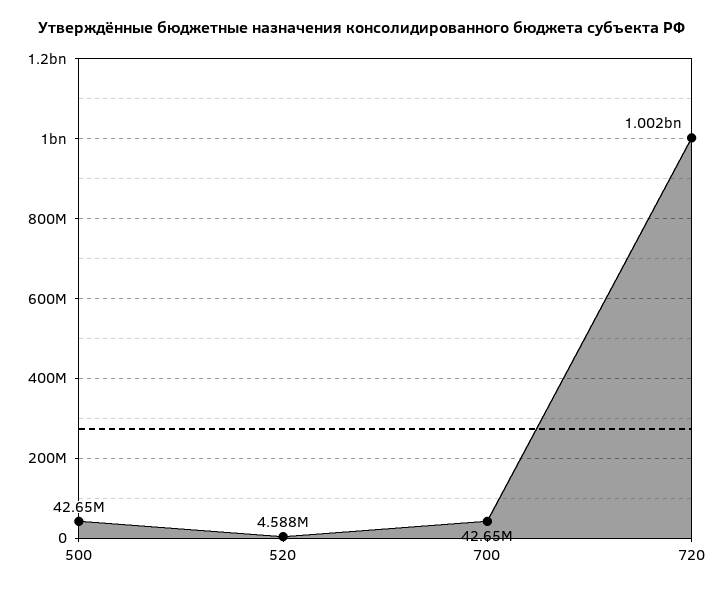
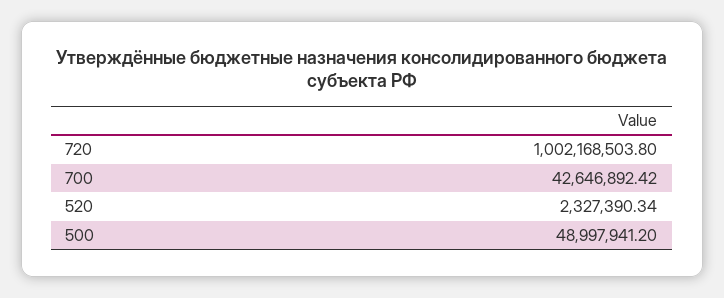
500: 42650000 -> 48997941.2
520: 4588000 -> 2327390.34

